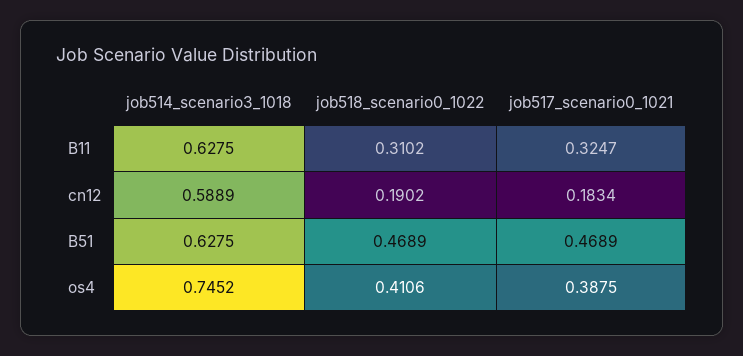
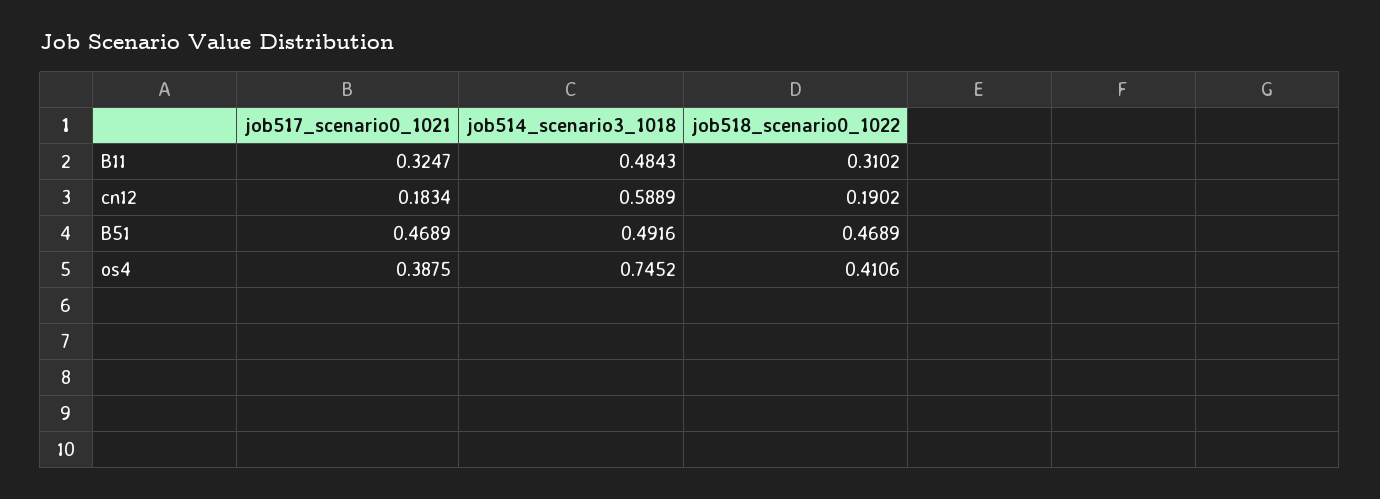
job514_scenario3_1018, B11: 0.6275 -> 0.4843
job514_scenario3_1018, B51: 0.6275 -> 0.4916

